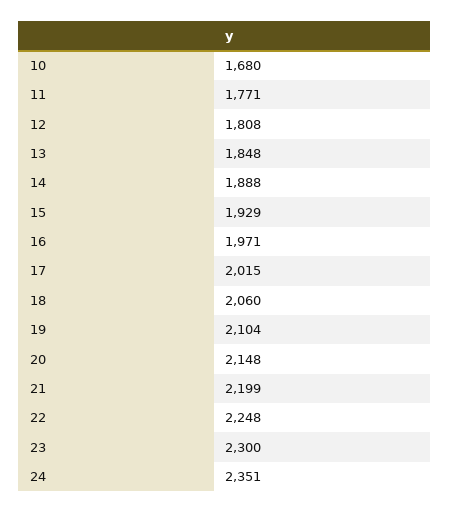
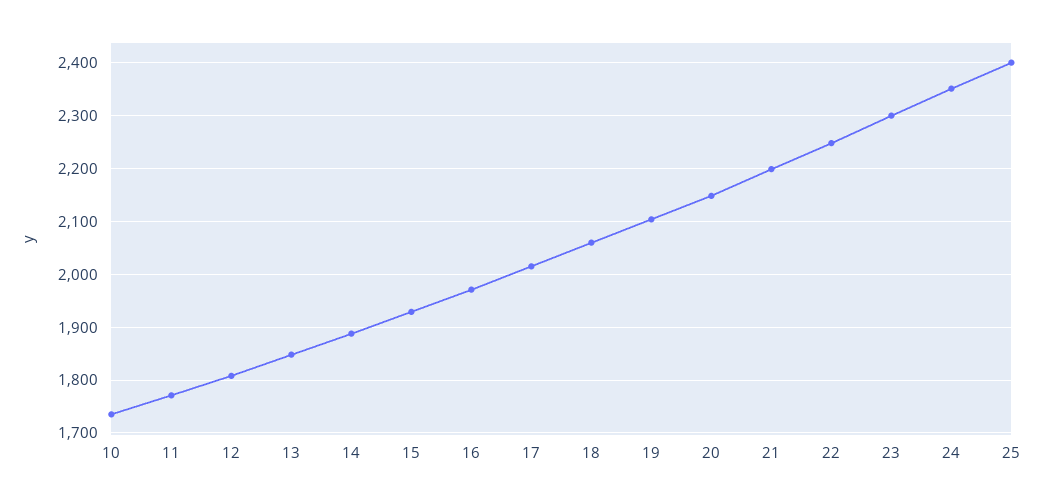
10: 1680 -> 1740
25: none -> 2400

